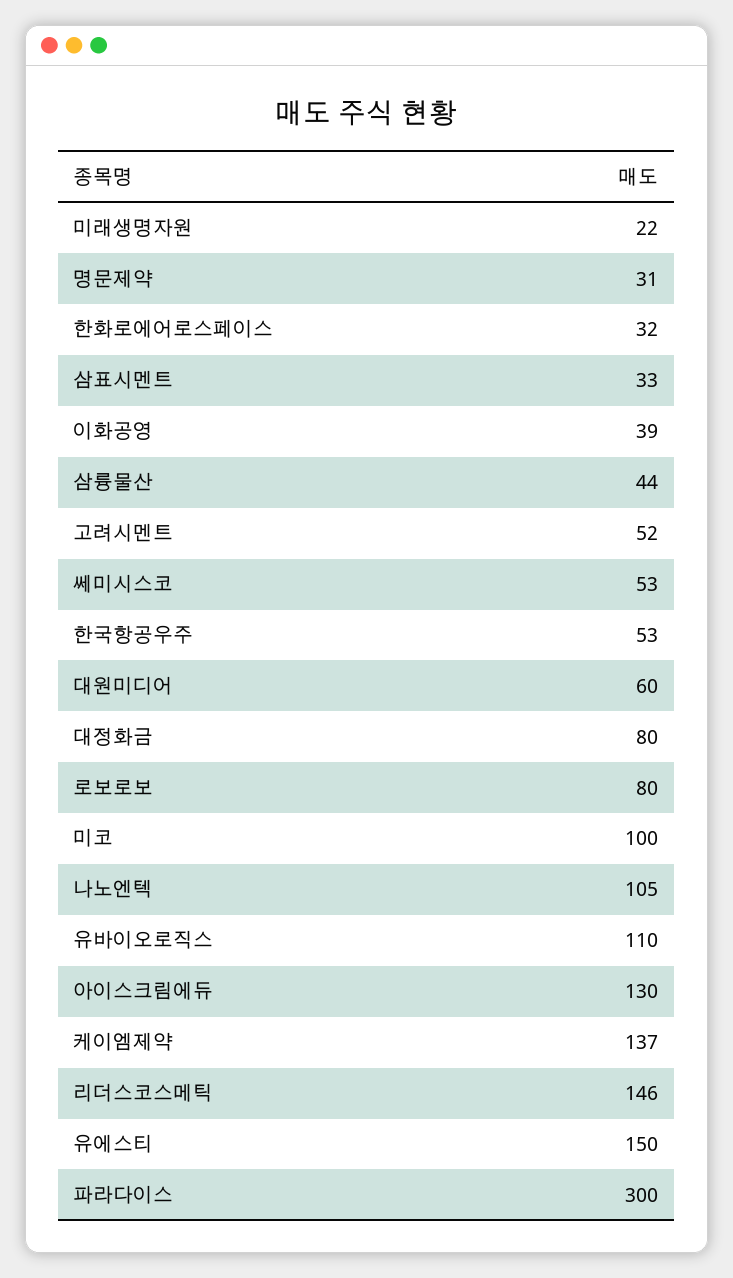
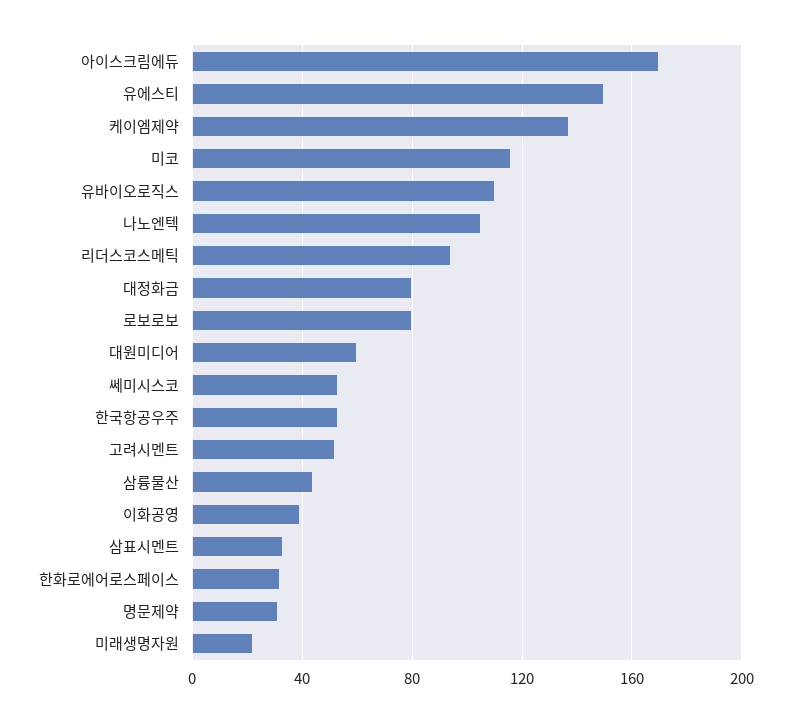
미코: 100 -> 115
아이스크림에듀: 130 -> 170
리더스코스메틱: 146 -> 95
파라다이스: 300 -> none

